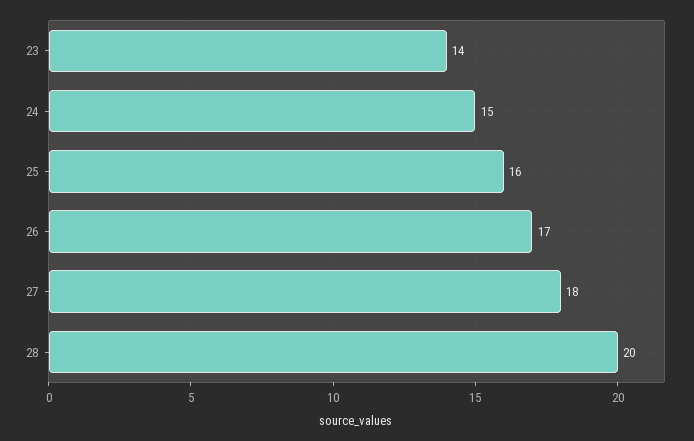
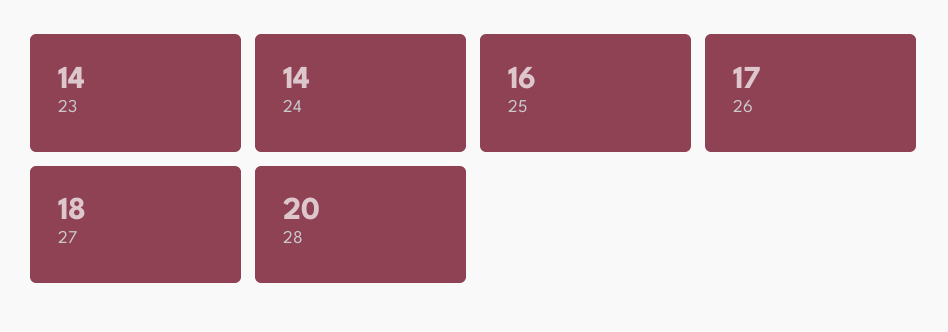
24: 15 -> 14

